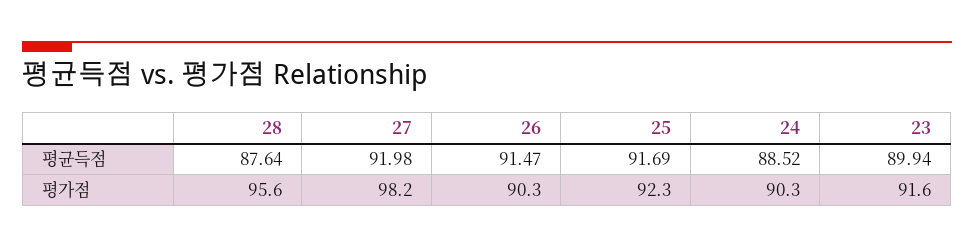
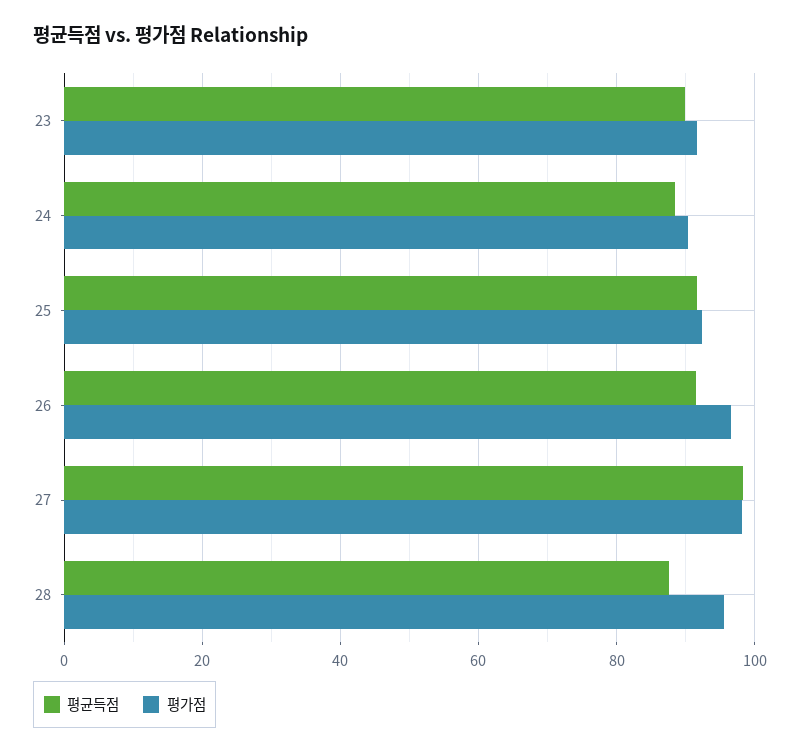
평균득점, 27: 91.98 -> 98
평가점, 26: 90.3 -> 96

